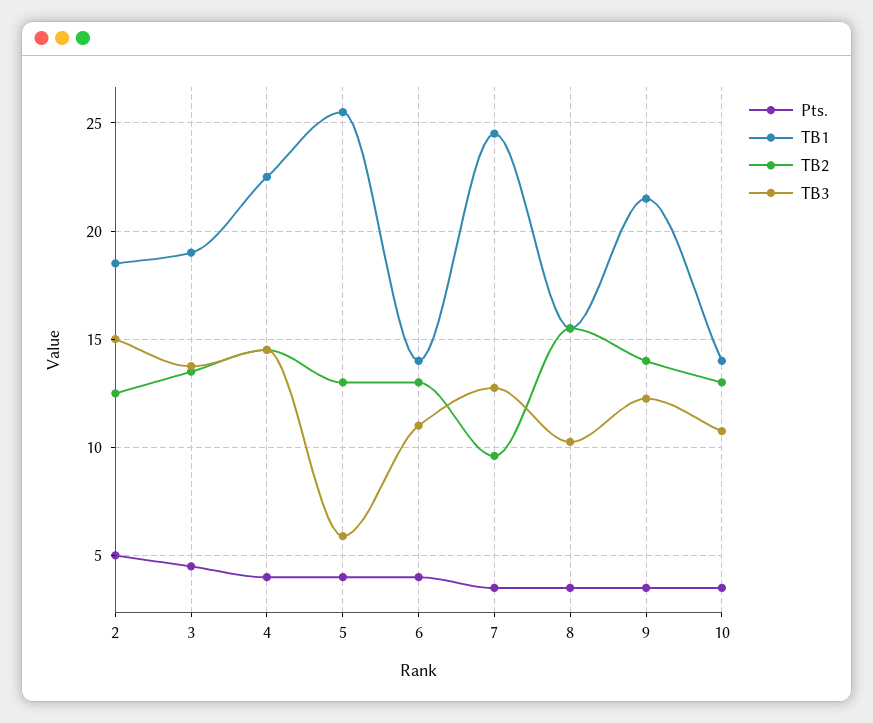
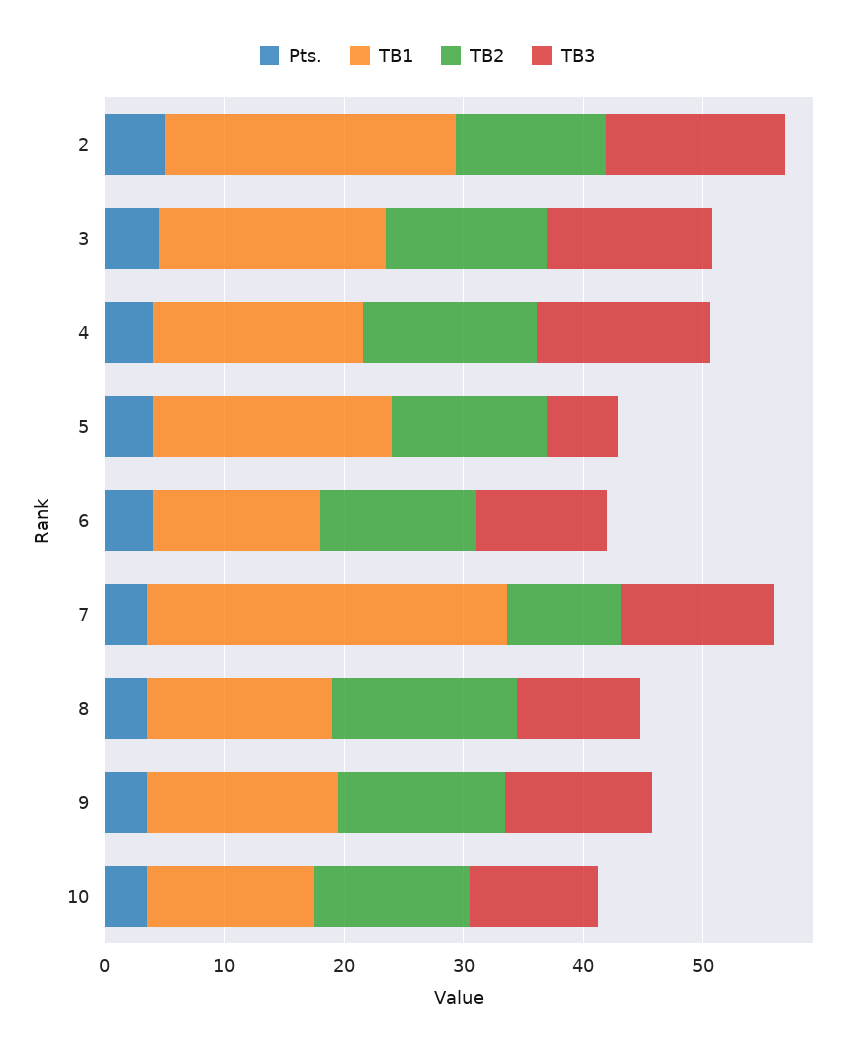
TB1, 2: 18.5 -> 24
TB1, 4: 22.5 -> 18
TB1, 5: 25.5 -> 20
TB1, 7: 24.5 -> 30
TB1, 9: 21.5 -> 16

